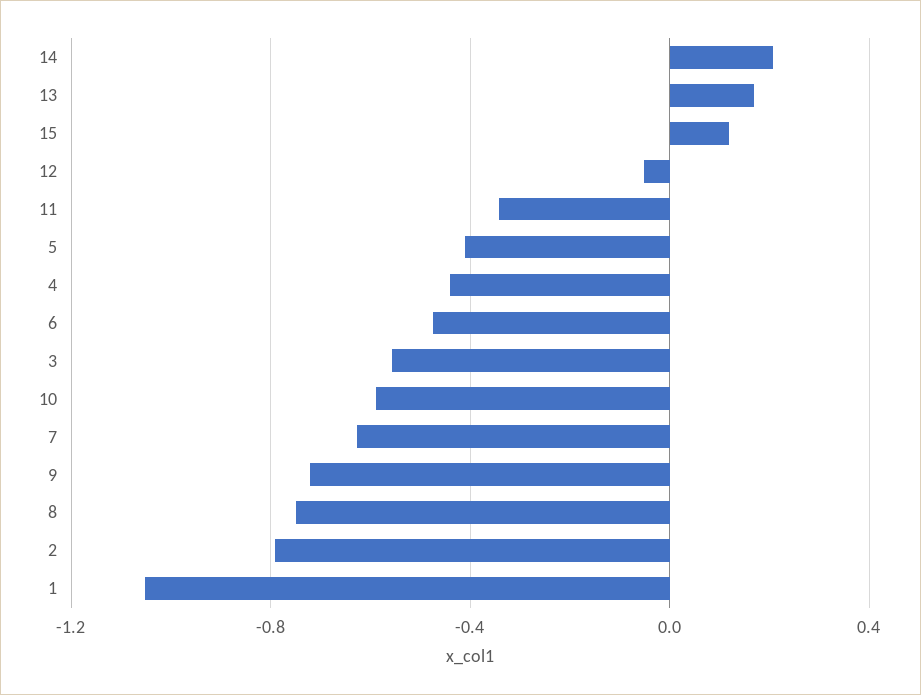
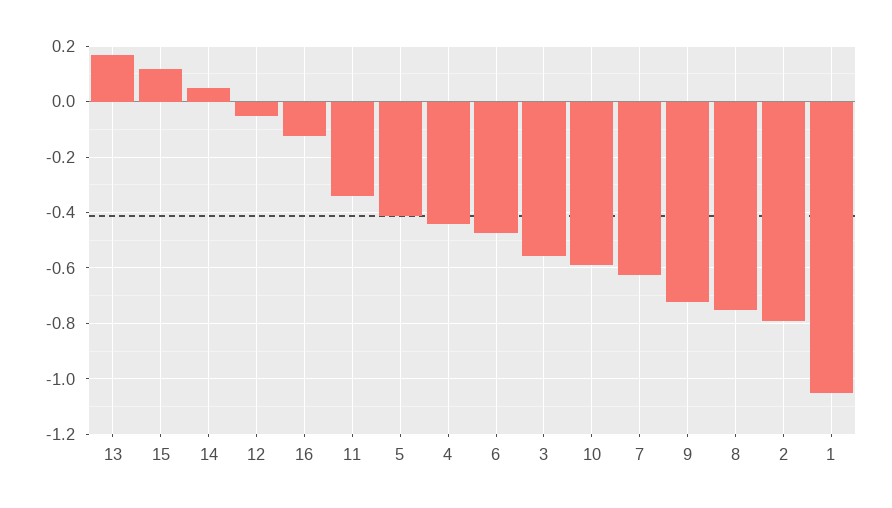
14: 0.2 -> 0.05
16: none -> -0.125

